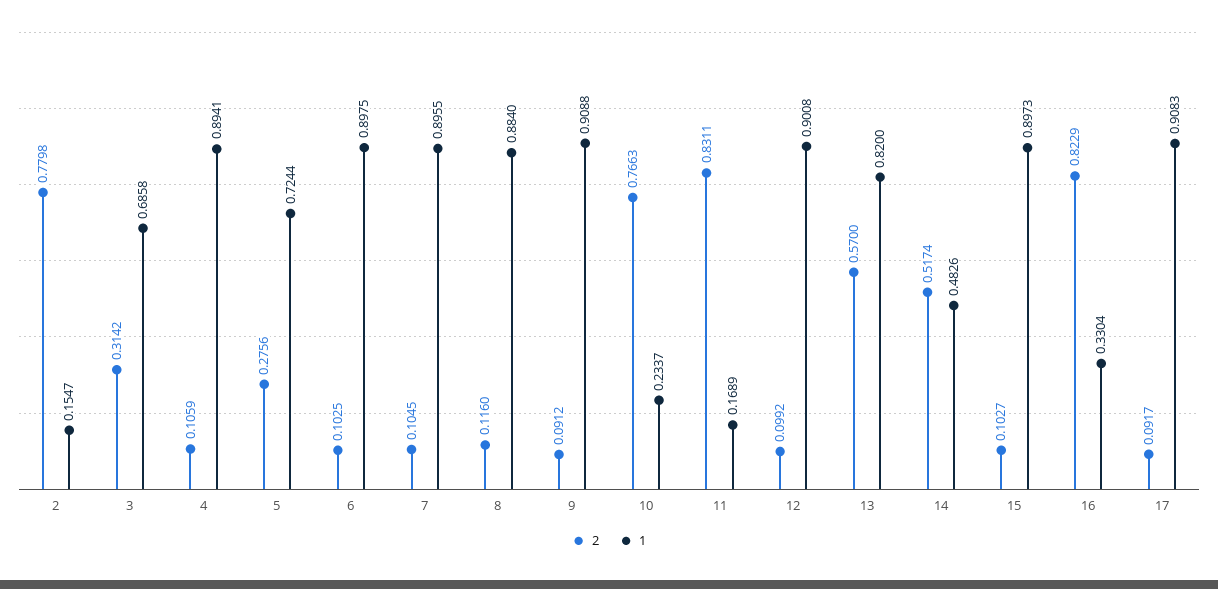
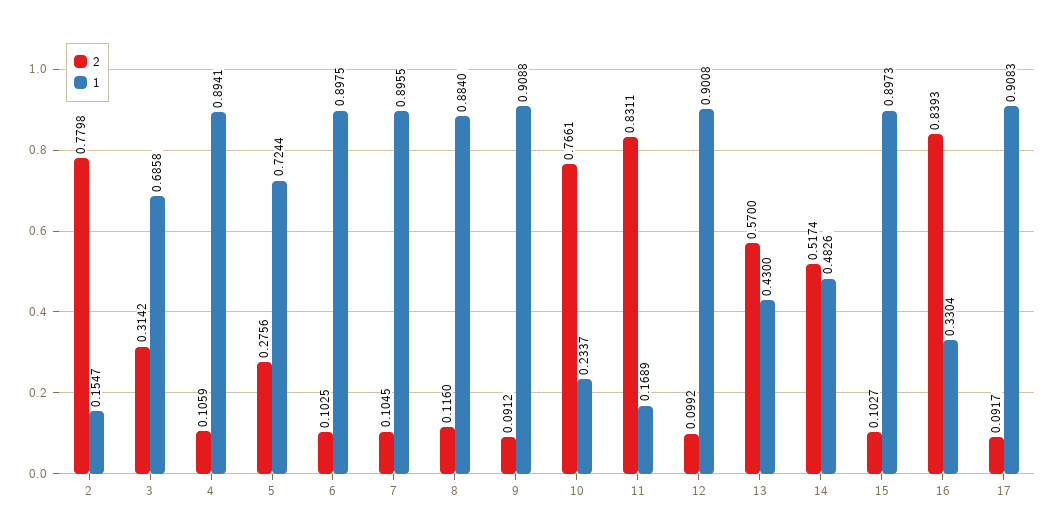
2, 10: 0.7663 -> 0.7661
1, 13: 0.82 -> 0.43
2, 16: 0.8229 -> 0.8393

